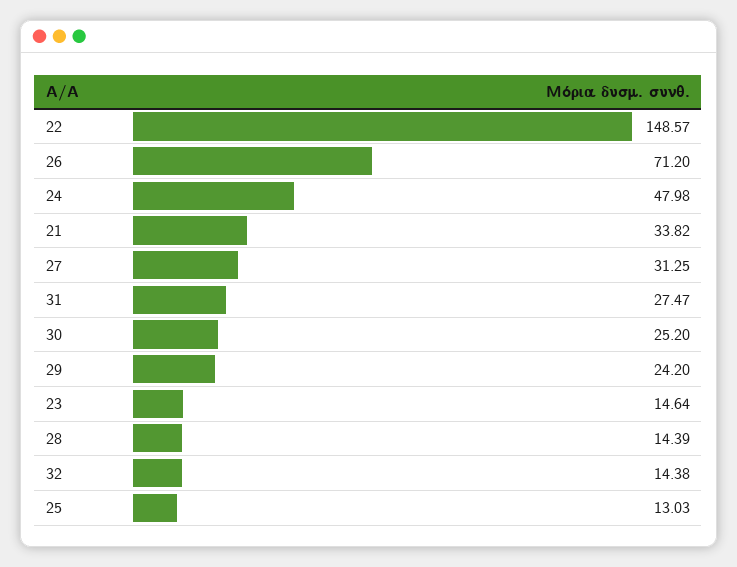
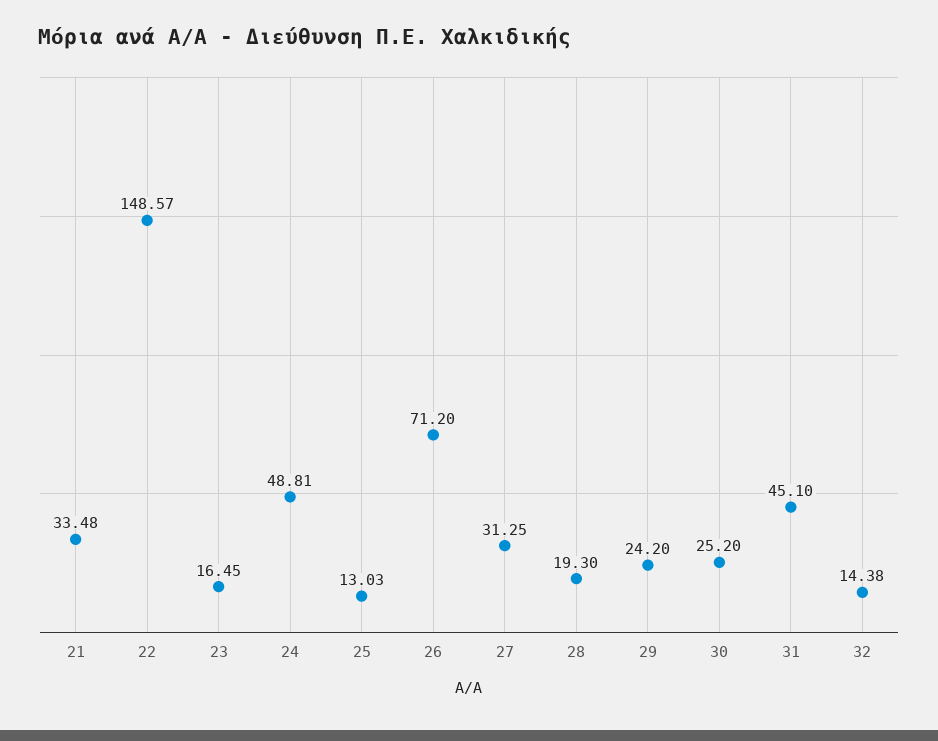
24: 47.98 -> 48.81
21: 33.82 -> 33.48
31: 27.47 -> 45.1
23: 14.64 -> 16.45
28: 14.39 -> 19.3

